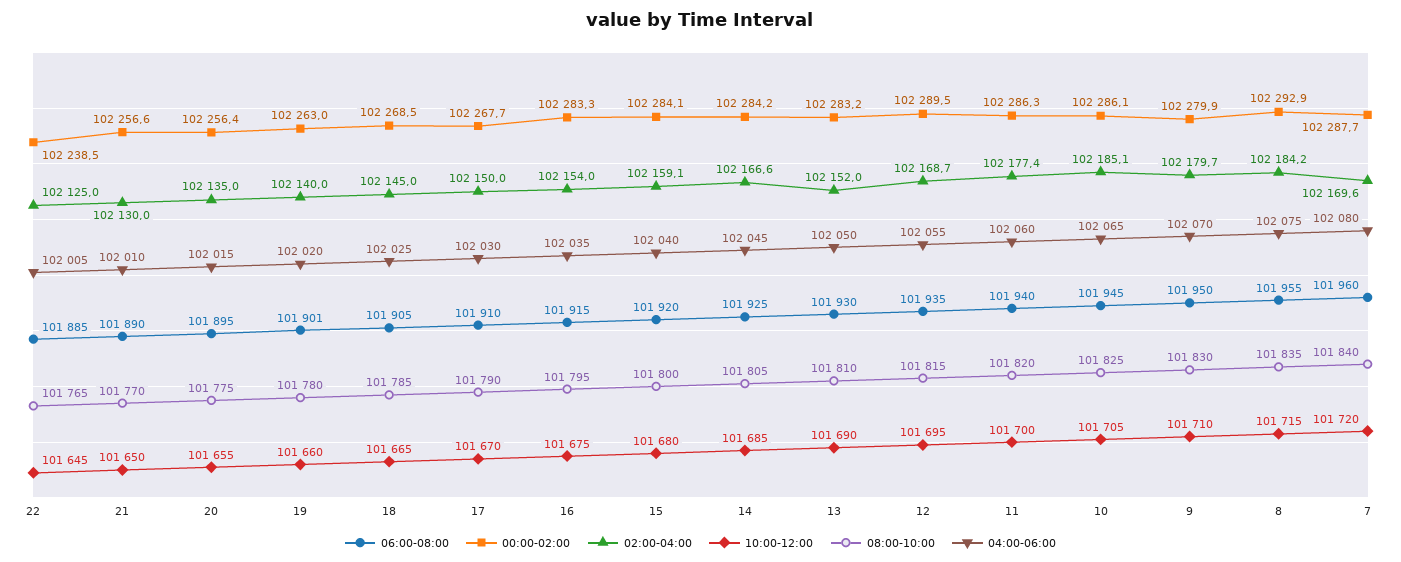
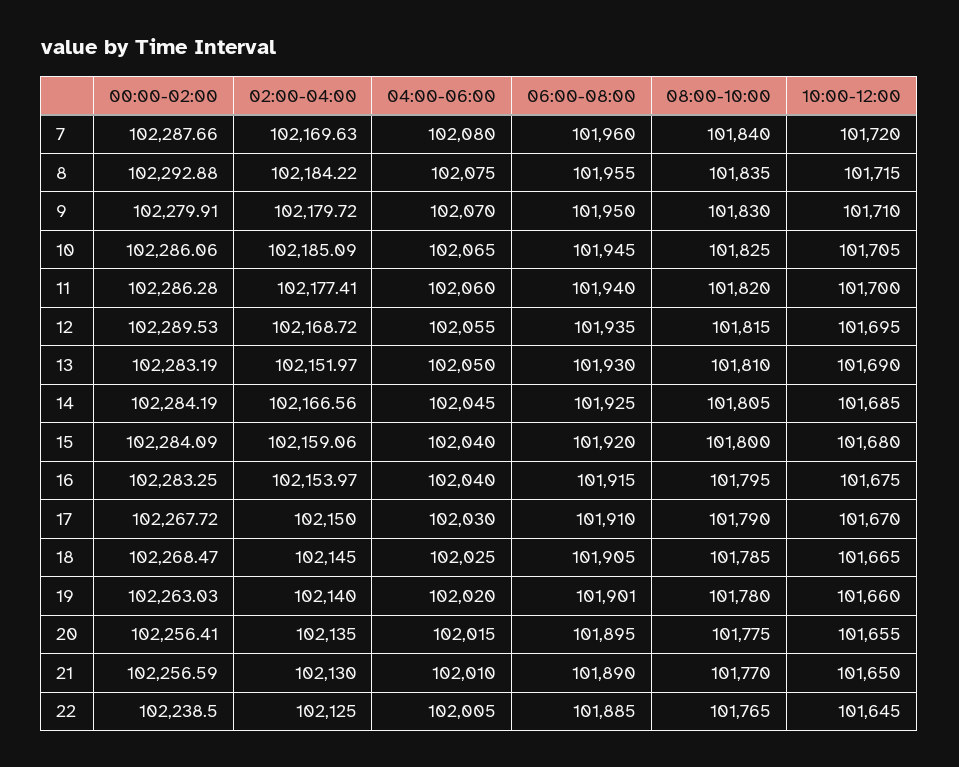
04:00-06:00, 16: 102035 -> 102040

